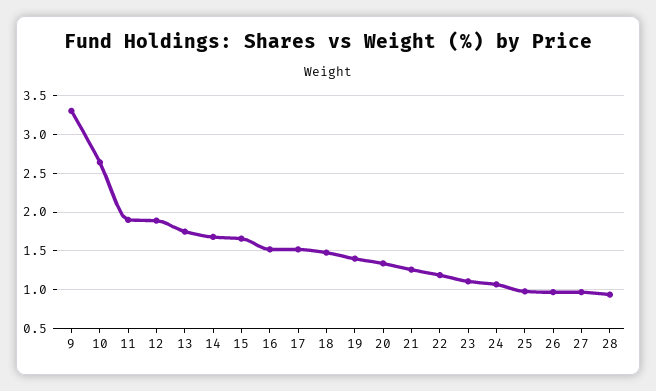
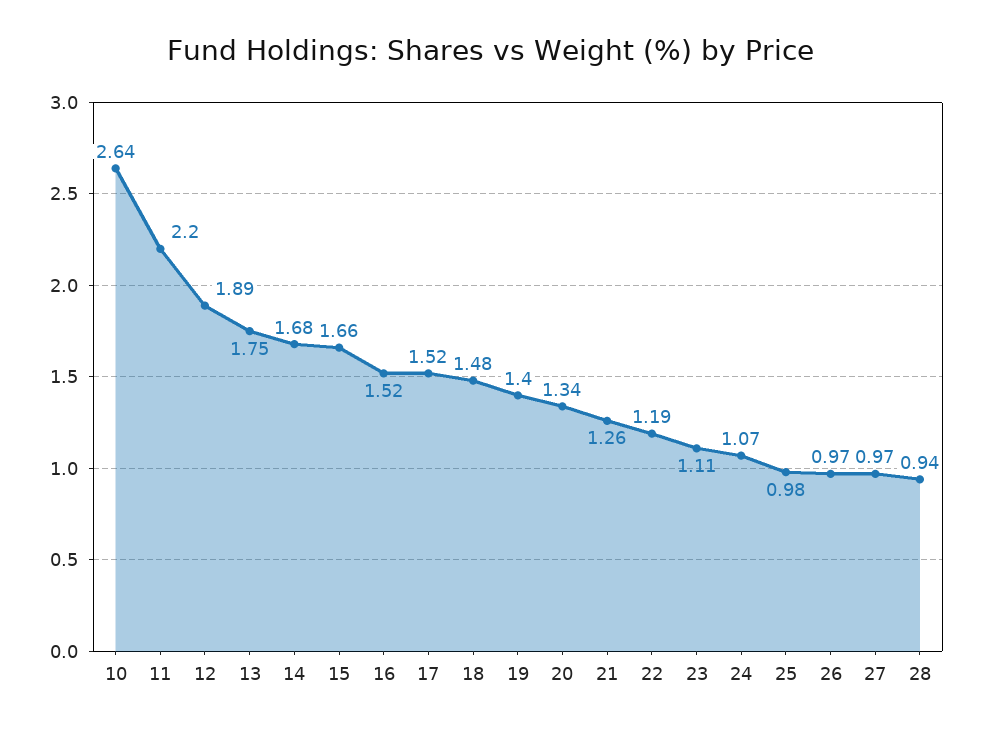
9: 3.3 -> none
11: 1.9 -> 2.2

